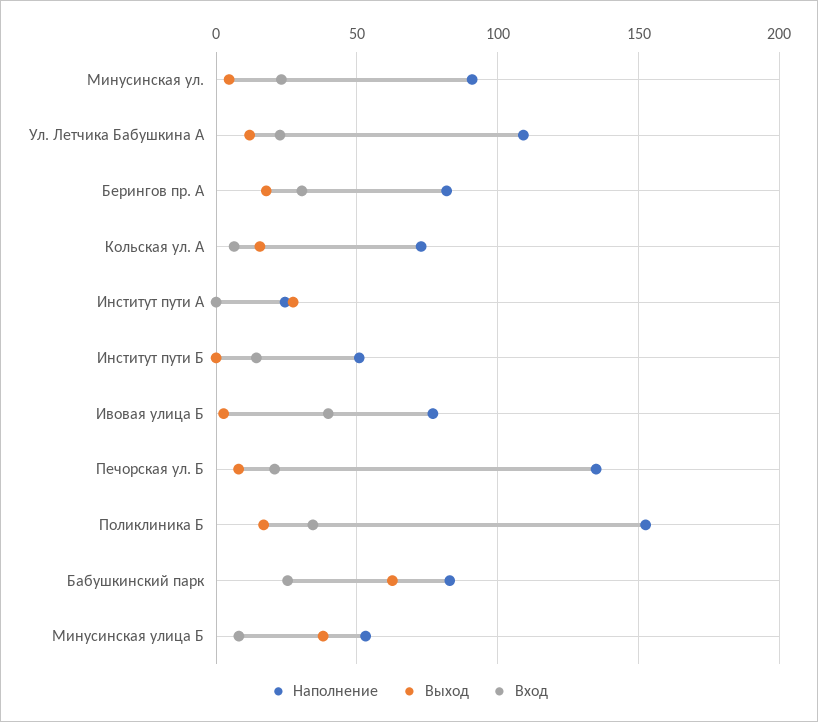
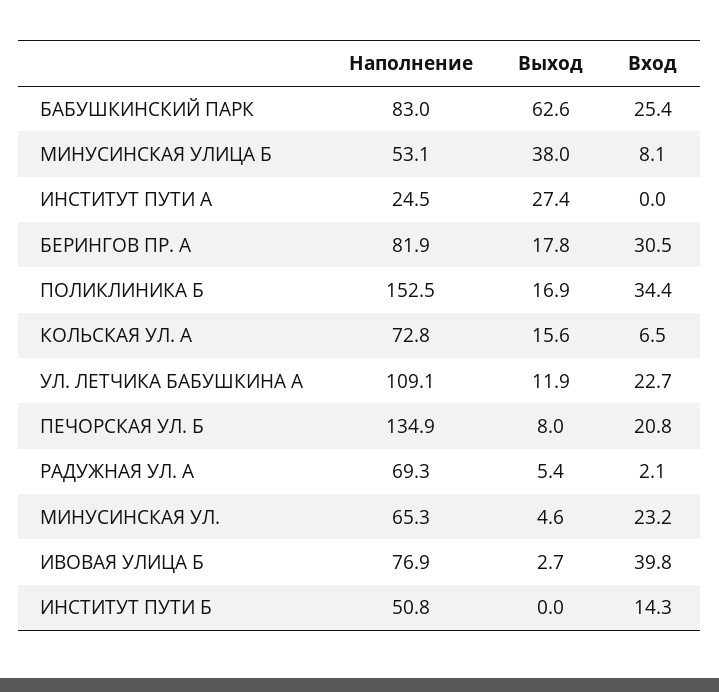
Наполнение, Минусинская ул.: 90 -> 65.3
Наполнение, РАДУЖНАЯ УЛ. А: none -> 69.3
Выход, РАДУЖНАЯ УЛ. А: none -> 5.4
Вход, РАДУЖНАЯ УЛ. А: none -> 2.1

